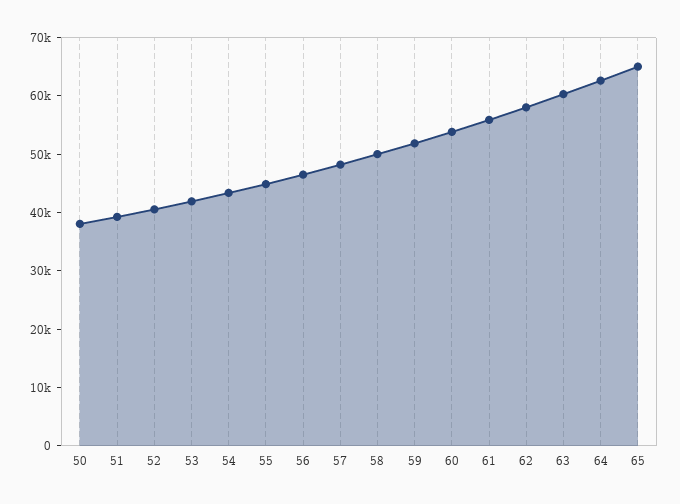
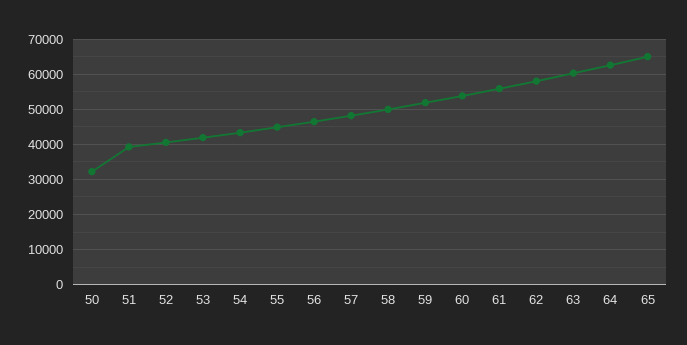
50: 38000 -> 32000

